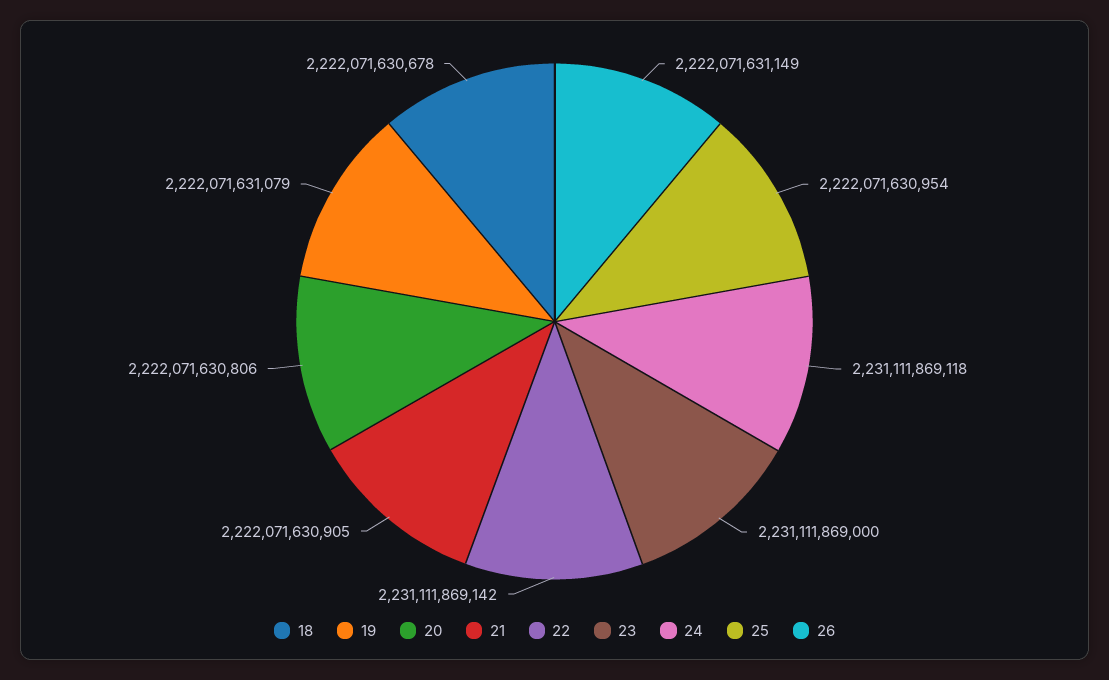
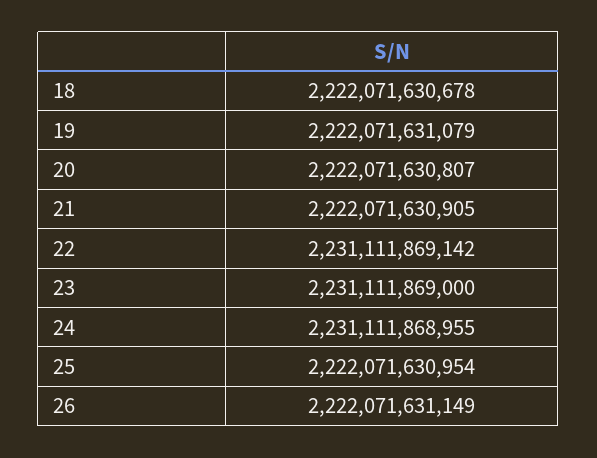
20: 2222071630806 -> 2222071630807
24: 2231111869118 -> 2231111868955

